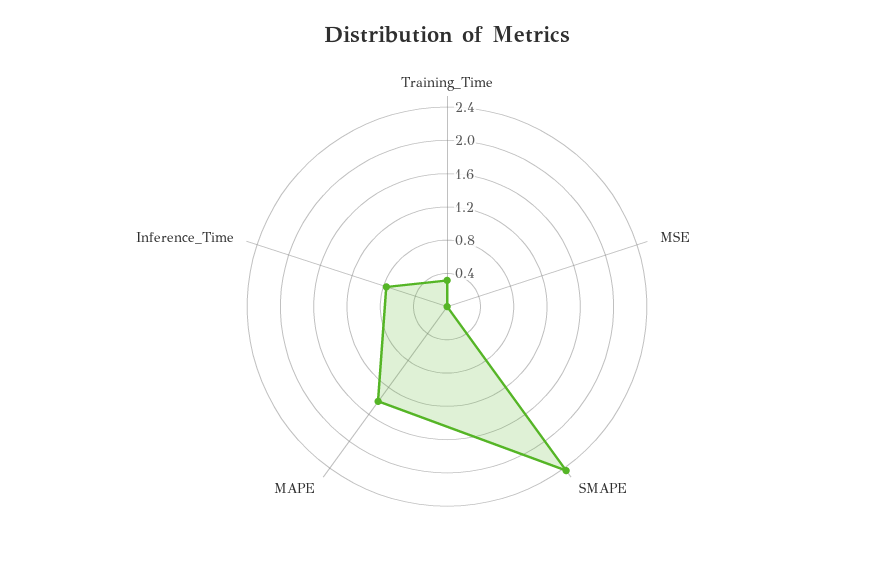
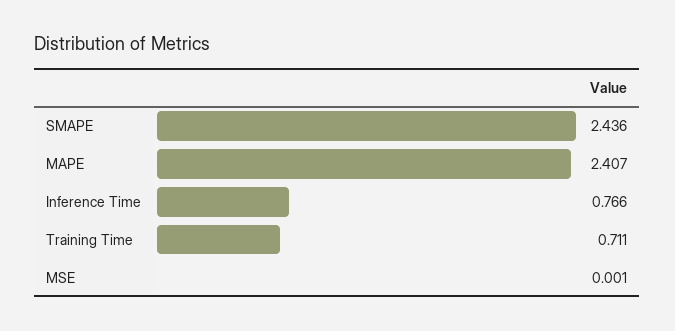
Training_Time: 0.3 -> 0.711
MAPE: 1.4 -> 2.407

